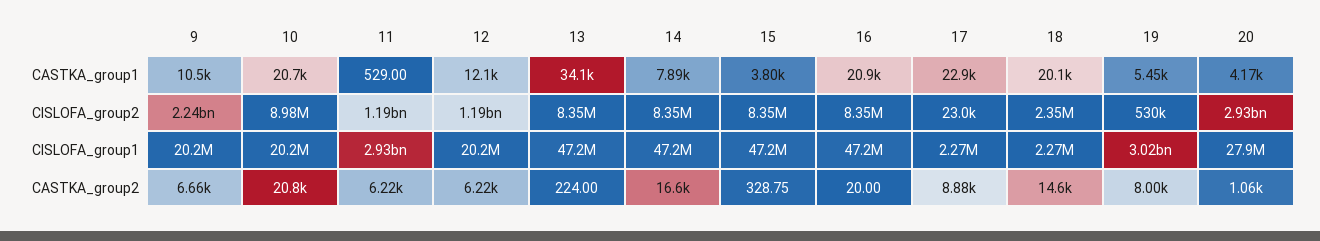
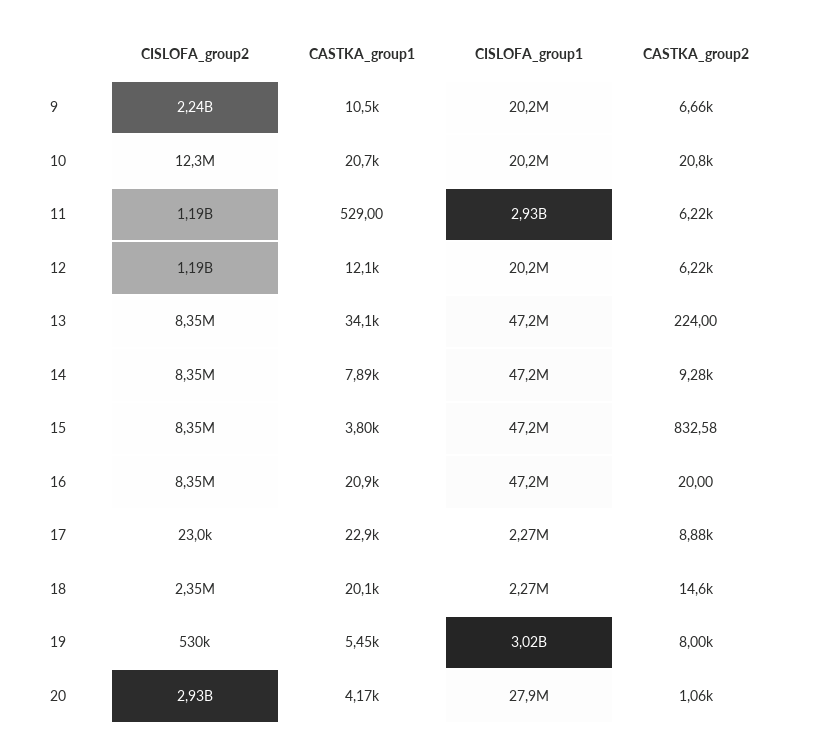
10, CISLOFA_group2: 8980000 -> 12300000
14, CASTKA_group2: 16600 -> 9280
15, CASTKA_group2: 328.75 -> 832.58

